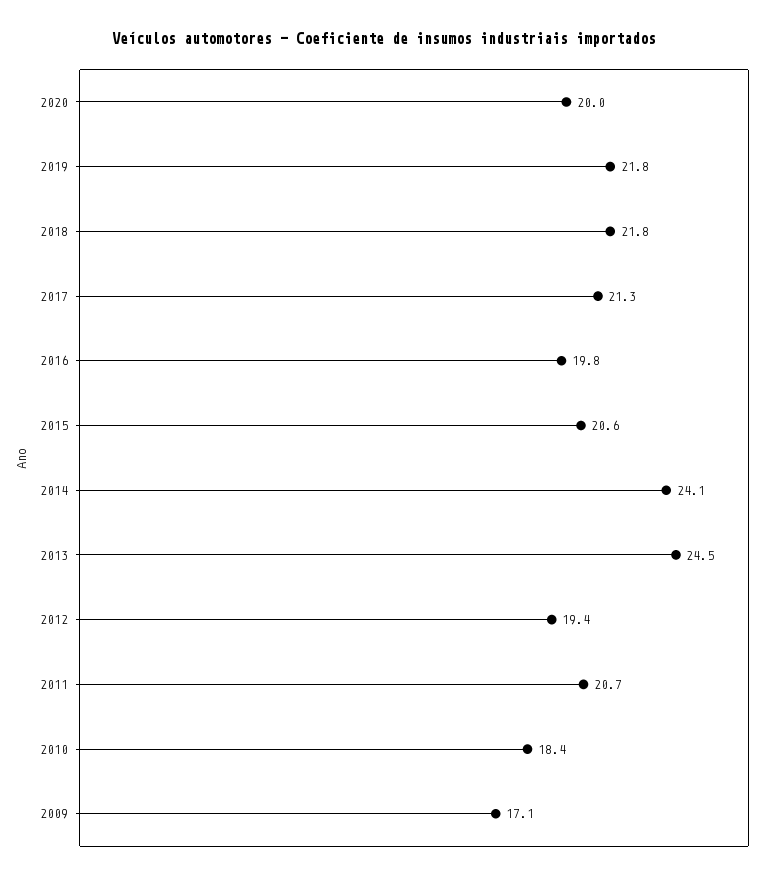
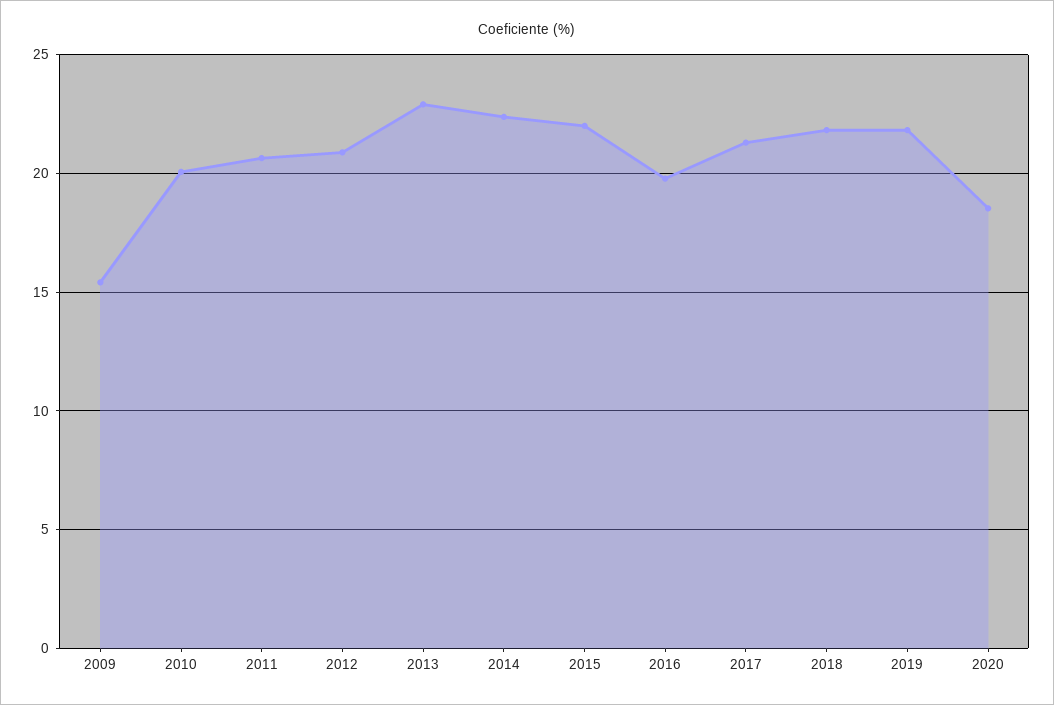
2020: 20 -> 18.5
2015: 20.6 -> 22
2014: 24.1 -> 22.5
2013: 24.5 -> 23
2012: 19.4 -> 21
2010: 18.4 -> 20
2009: 17.1 -> 15.5

